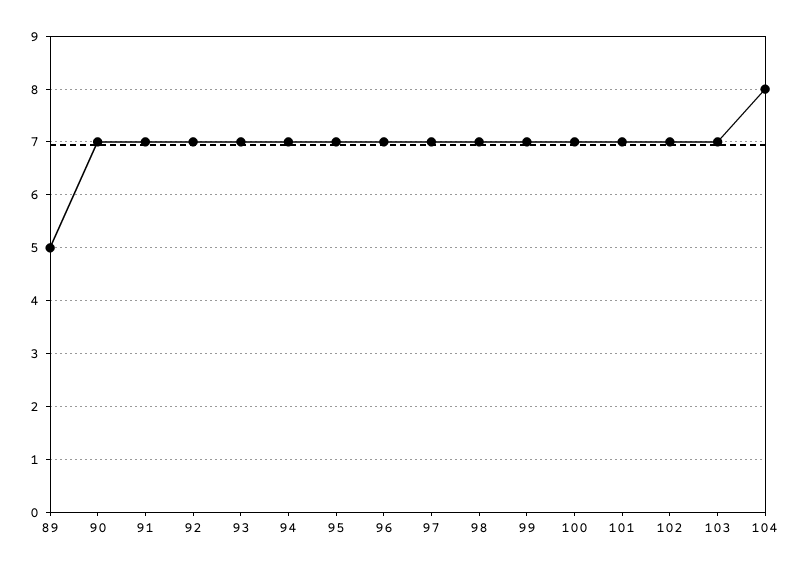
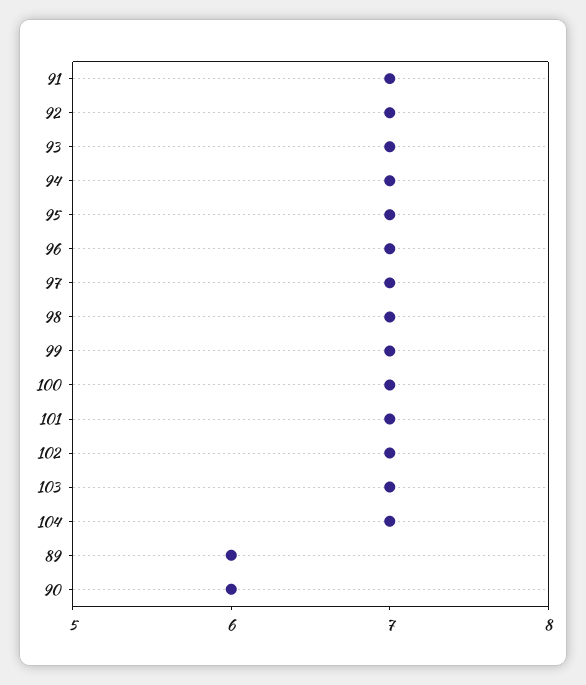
89: 5 -> 6
90: 7 -> 6
104: 8 -> 7

